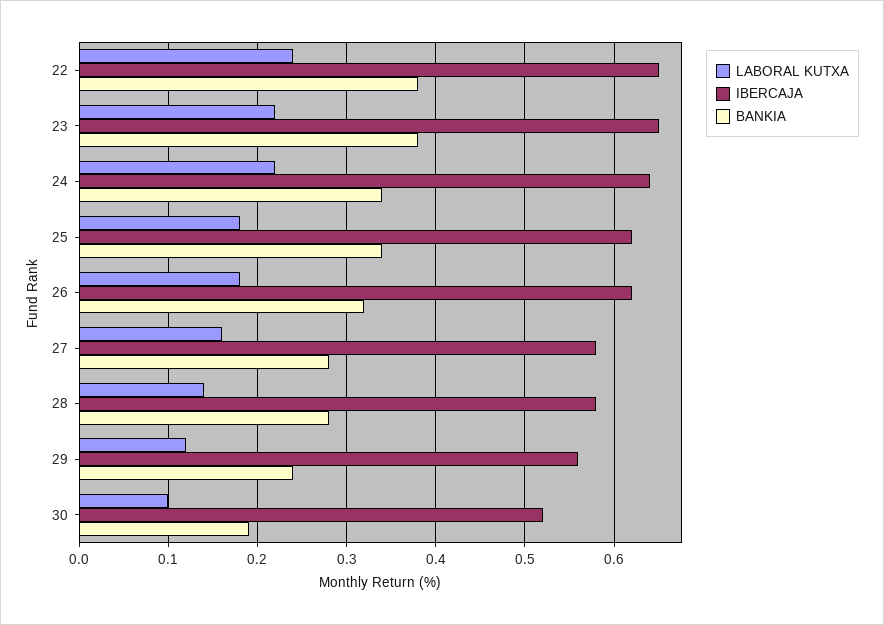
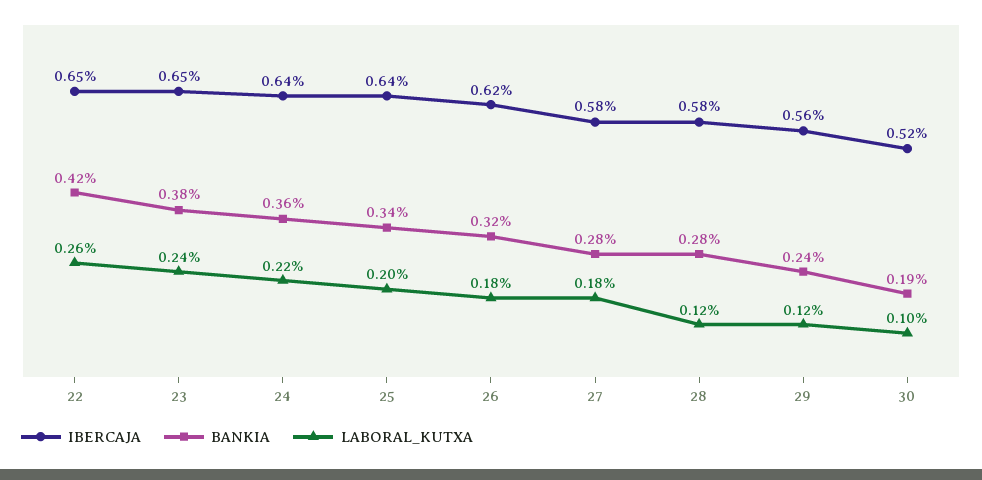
LABORAL KUTXA, 22: 0.24 -> 0.26
BANKIA, 22: 0.38 -> 0.42
LABORAL KUTXA, 23: 0.22 -> 0.24
BANKIA, 24: 0.34 -> 0.36
LABORAL KUTXA, 25: 0.18 -> 0.2
IBERCAJA, 25: 0.62 -> 0.64
LABORAL KUTXA, 27: 0.16 -> 0.18
LABORAL KUTXA, 28: 0.14 -> 0.12

